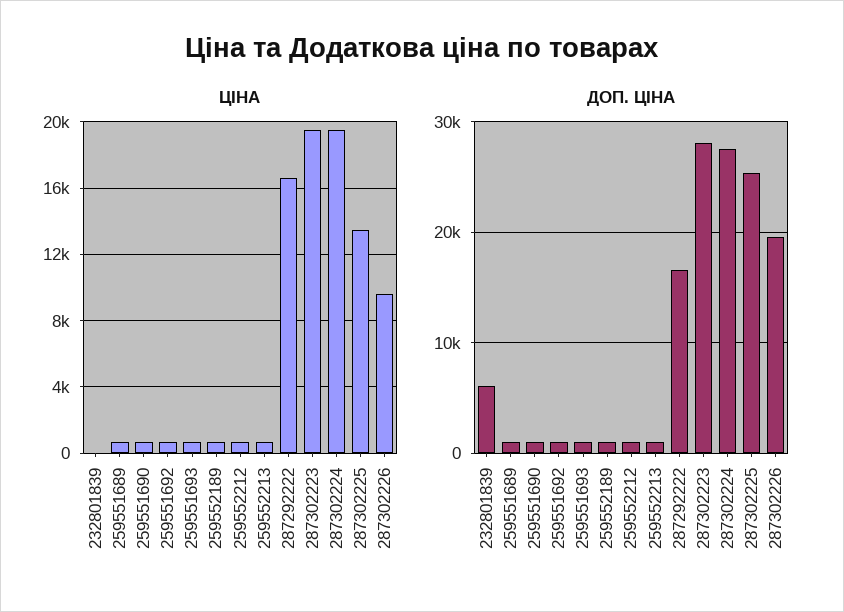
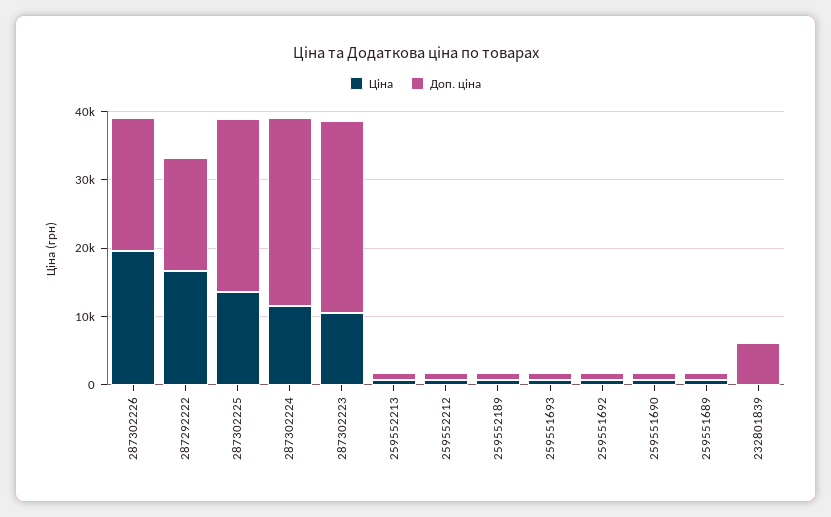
ЦІНА, 287302223: 19500 -> 10000
ЦІНА, 287302224: 19500 -> 12000
ЦІНА, 287302226: 9500 -> 20000

